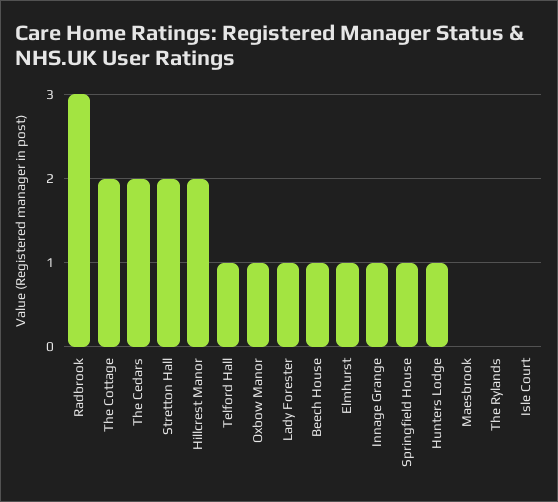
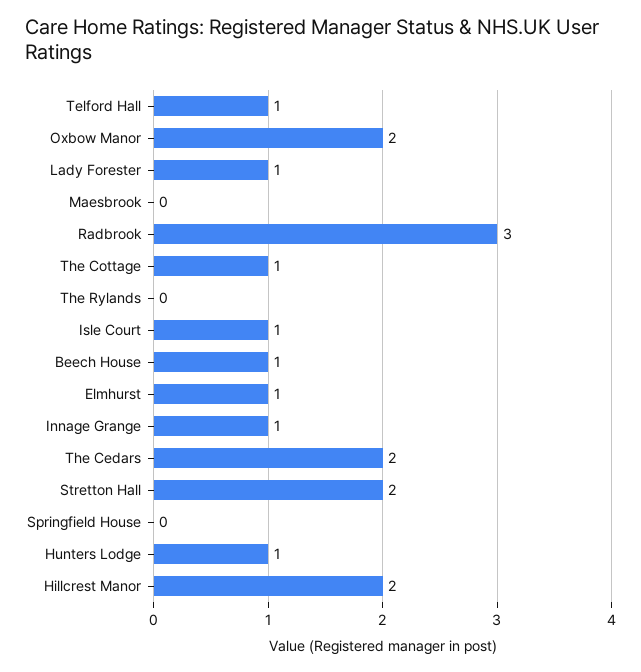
The Cottage: 2 -> 1
Oxbow Manor: 1 -> 2
Springfield House: 1 -> 0
Isle Court: 0 -> 1

